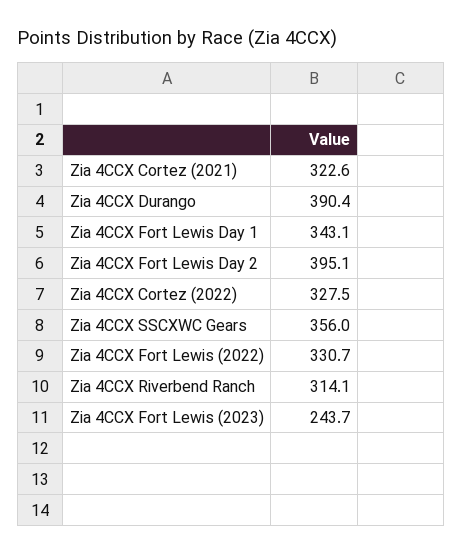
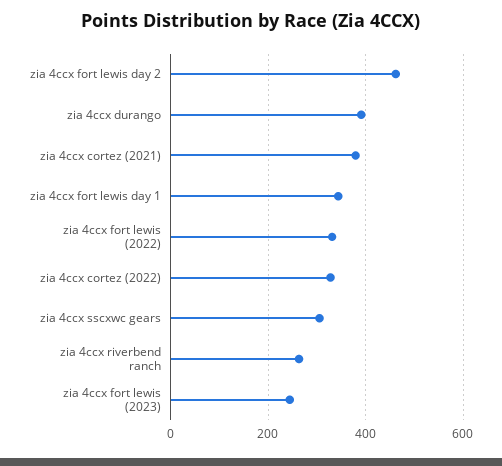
Zia 4CCX Cortez (2021): 322.6 -> 380
Zia 4CCX Fort Lewis Day 2: 395.1 -> 460
Zia 4CCX SSCXWC Gears: 356 -> 300
Zia 4CCX Riverbend Ranch: 314.1 -> 260

